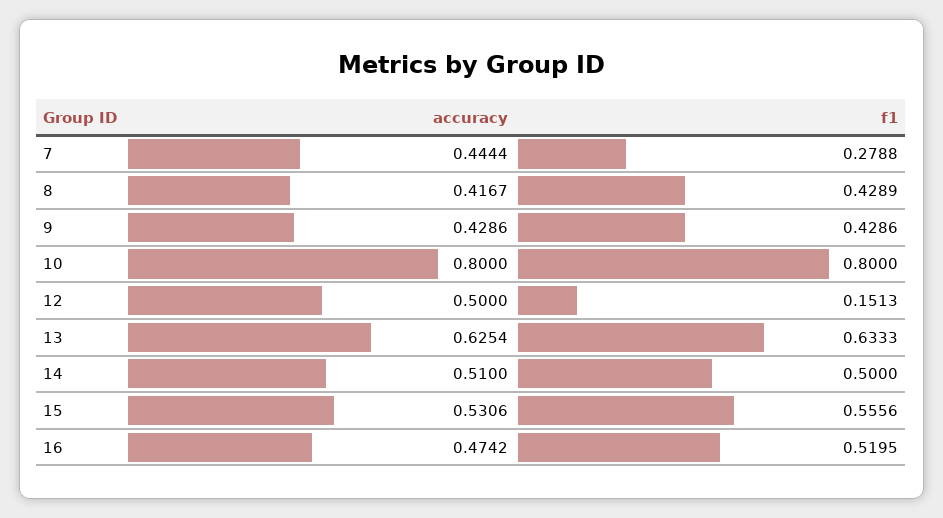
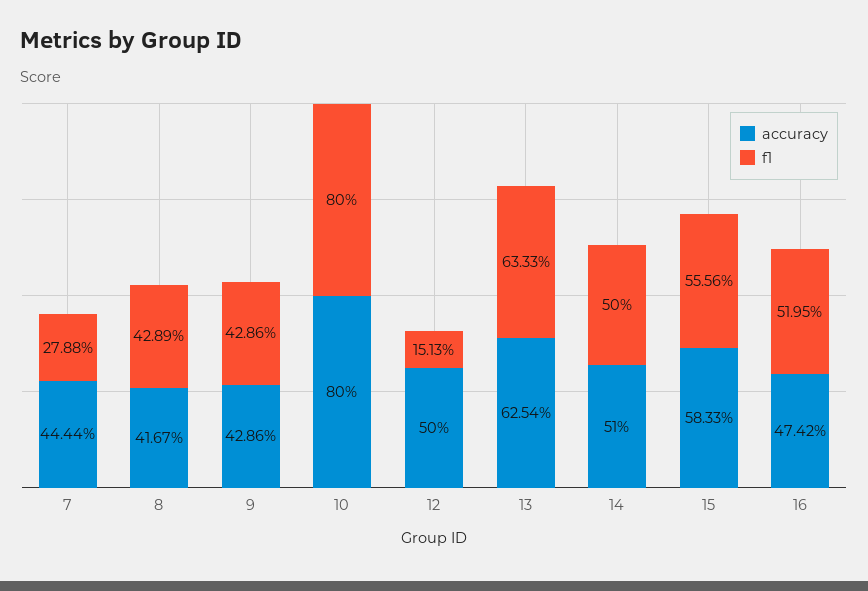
accuracy, 15: 0.5306 -> 0.5833

